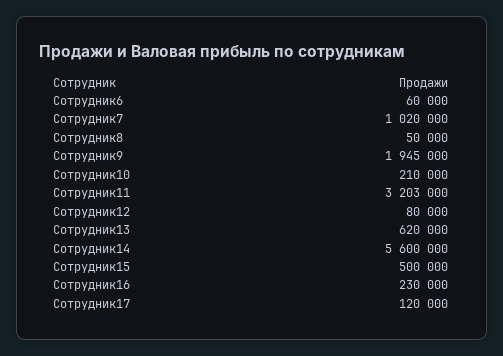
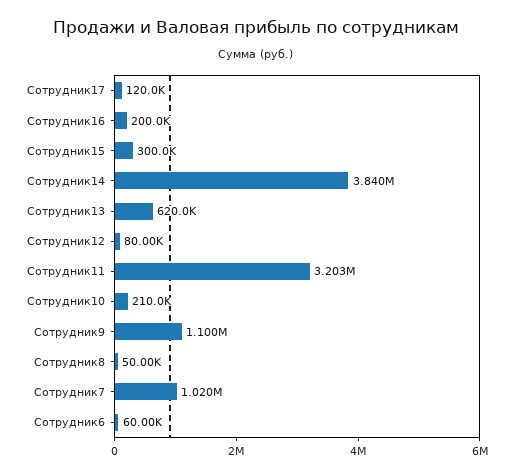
Сотрудник9: 1945000 -> 1100000
Сотрудник14: 5600000 -> 3840000
Сотрудник15: 500000 -> 300000
Сотрудник16: 230000 -> 200000

